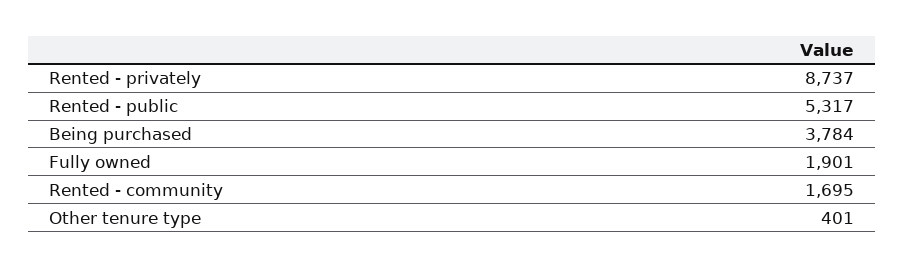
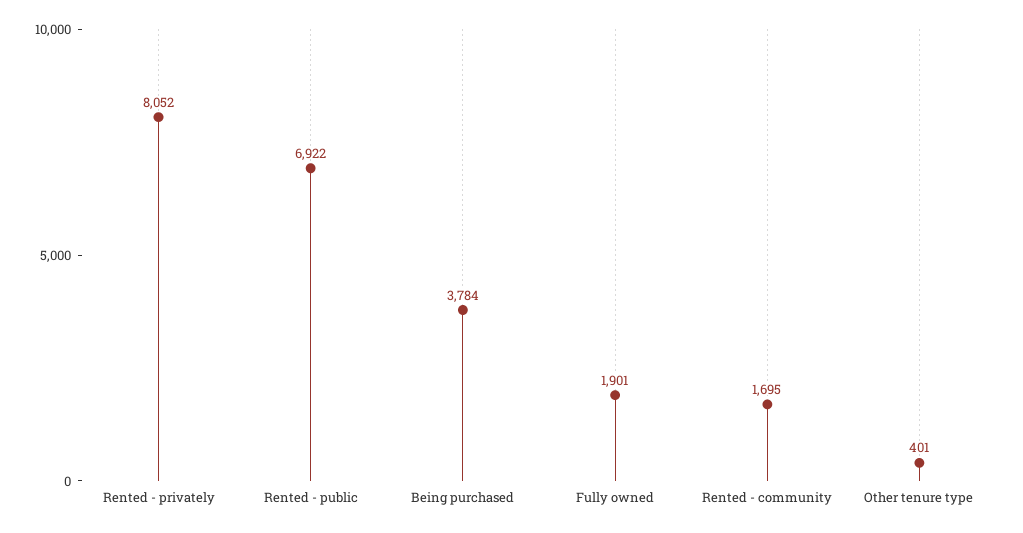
Rented - privately: 8737 -> 8052
Rented - public: 5317 -> 6922

